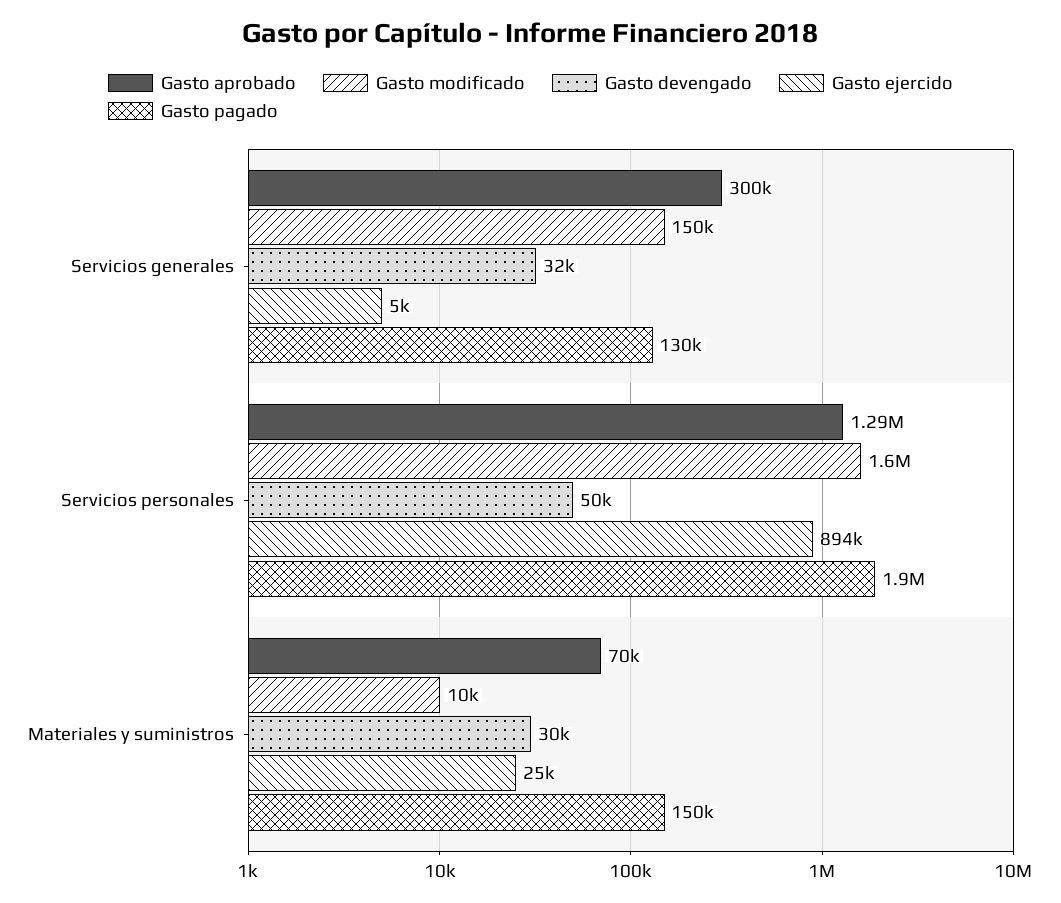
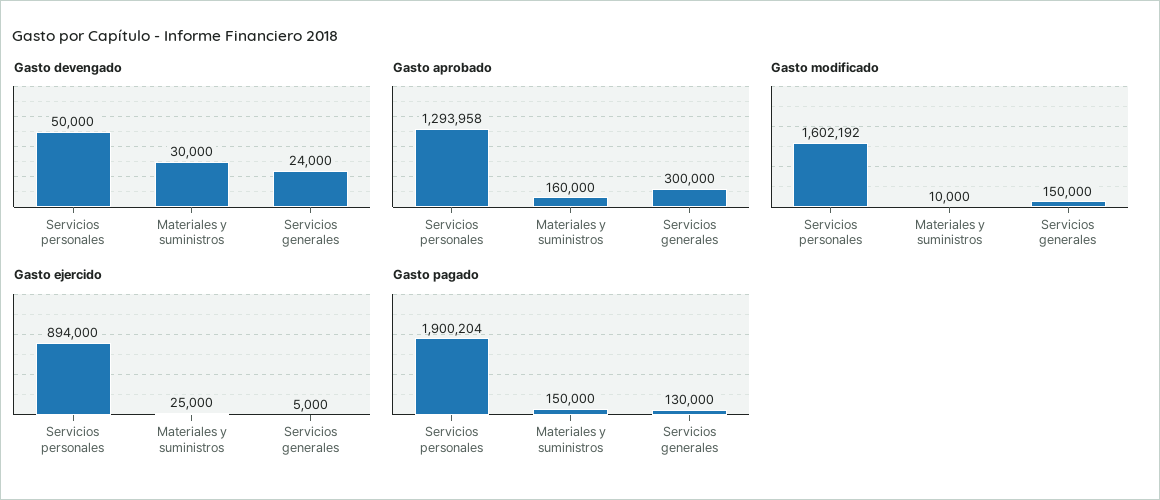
Gasto devengado, Servicios generales: 32000 -> 24000
Gasto aprobado, Materiales y suministros: 70000 -> 160000

